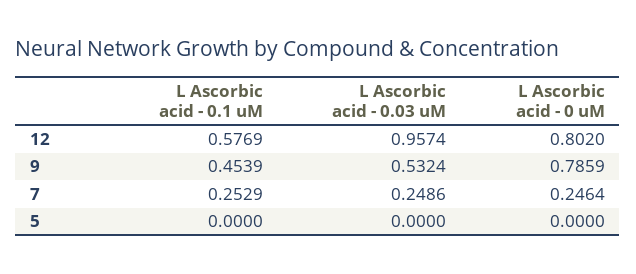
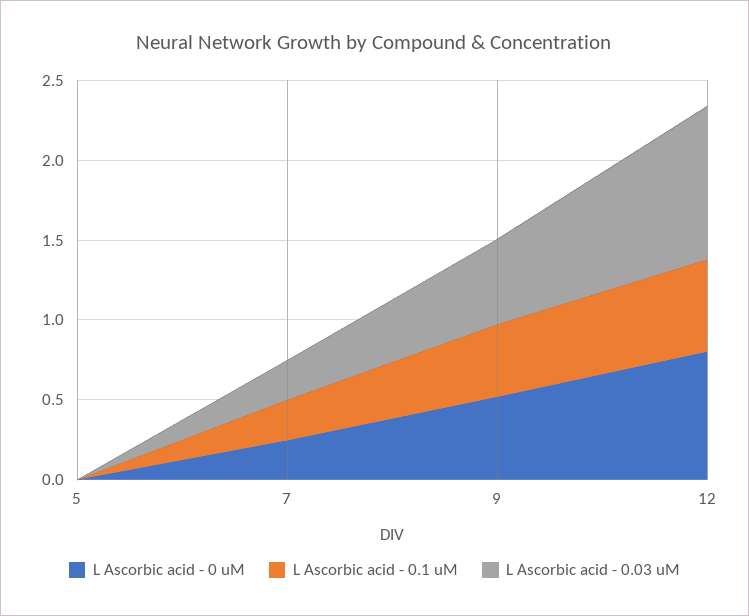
L Ascorbic acid - 0 uM, 9: 0.7859 -> 0.5

